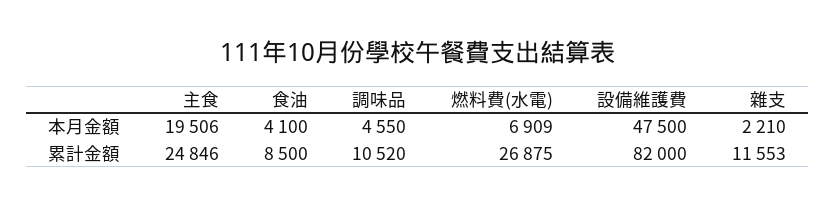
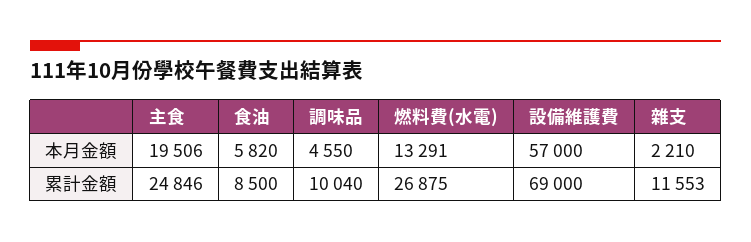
食油, 本月金額: 4100 -> 5820
燃料費(水電), 本月金額: 6909 -> 13291
設備維護費, 本月金額: 47500 -> 57000
調味品, 累計金額: 10520 -> 10040
設備維護費, 累計金額: 82000 -> 69000

